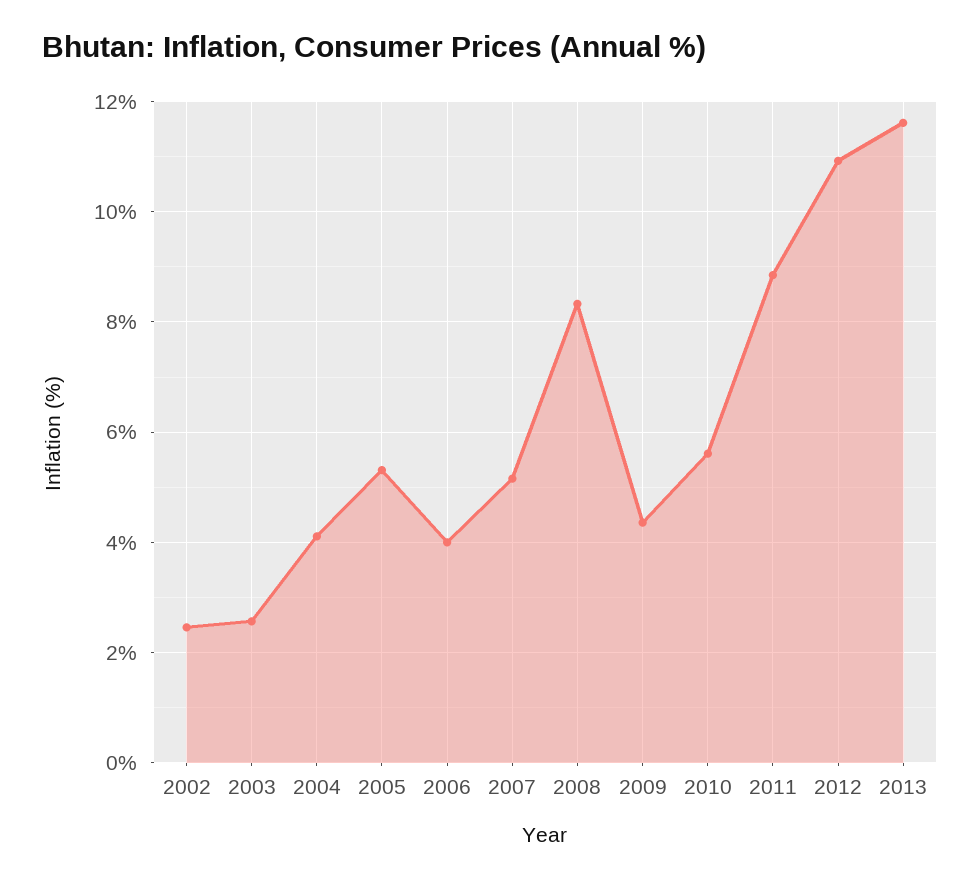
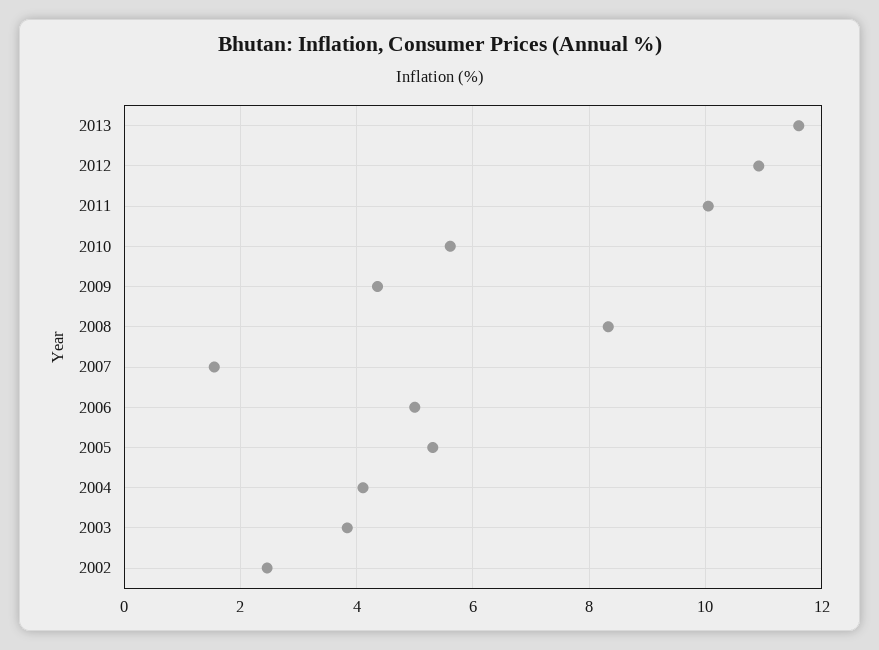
2003: 2.6 -> 3.8
2006: 4 -> 5
2007: 5.2 -> 1.6
2011: 8.8 -> 10

